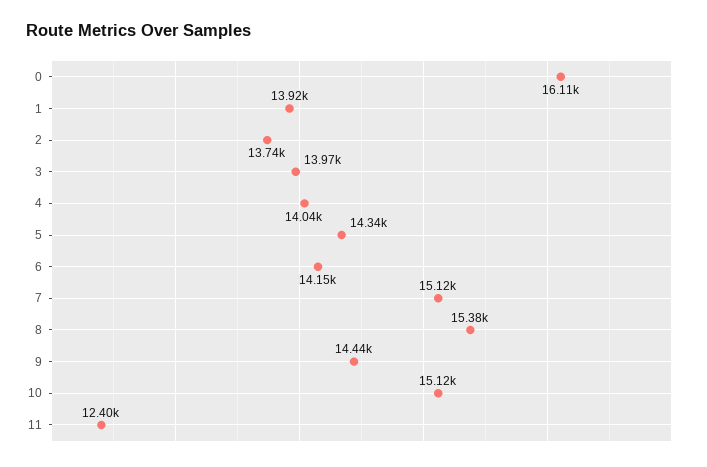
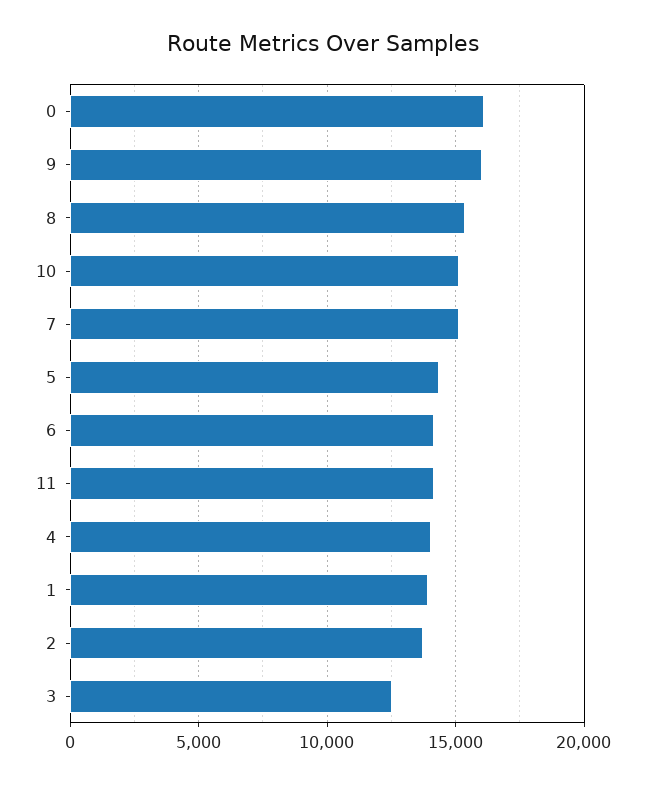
3: 13970 -> 12500
9: 14440 -> 16000
11: 12400 -> 14000

